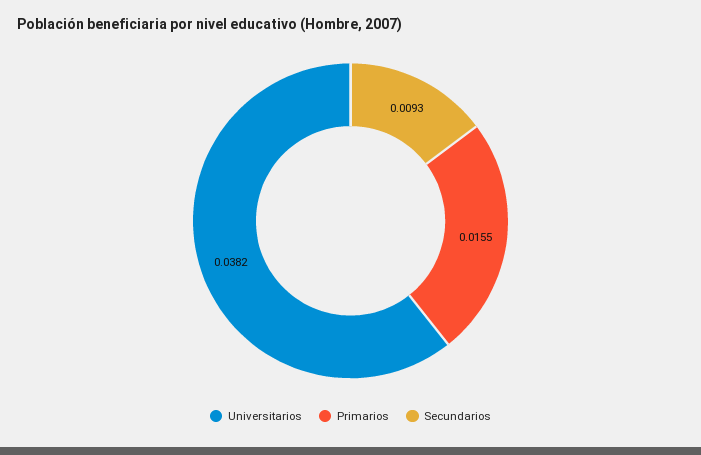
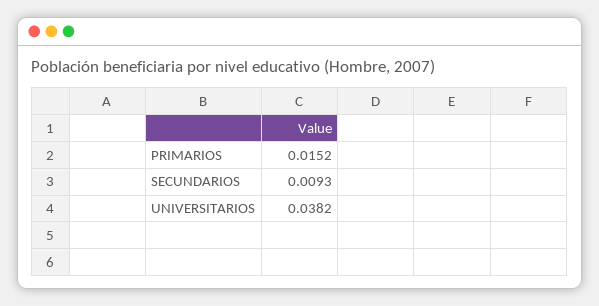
Primarios: 0.0155 -> 0.0152

